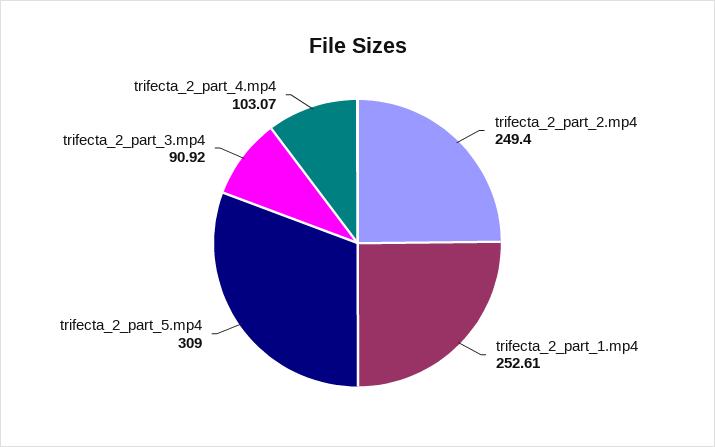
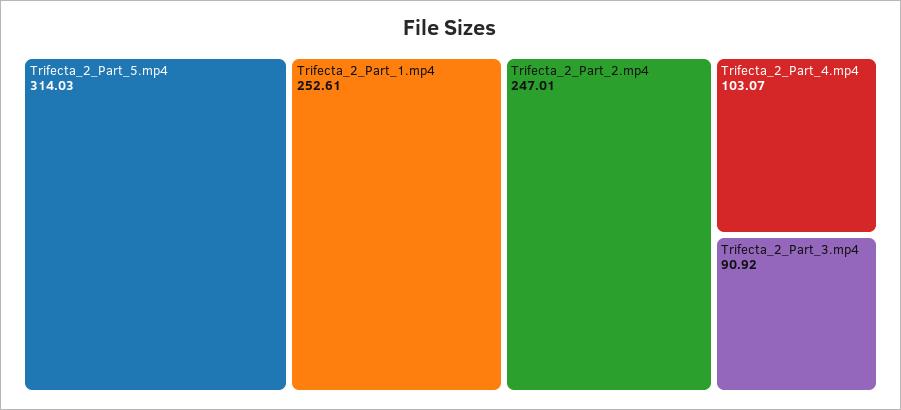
trifecta_2_part_2.mp4: 249.4 -> 247.01
trifecta_2_part_5.mp4: 309 -> 314.03

